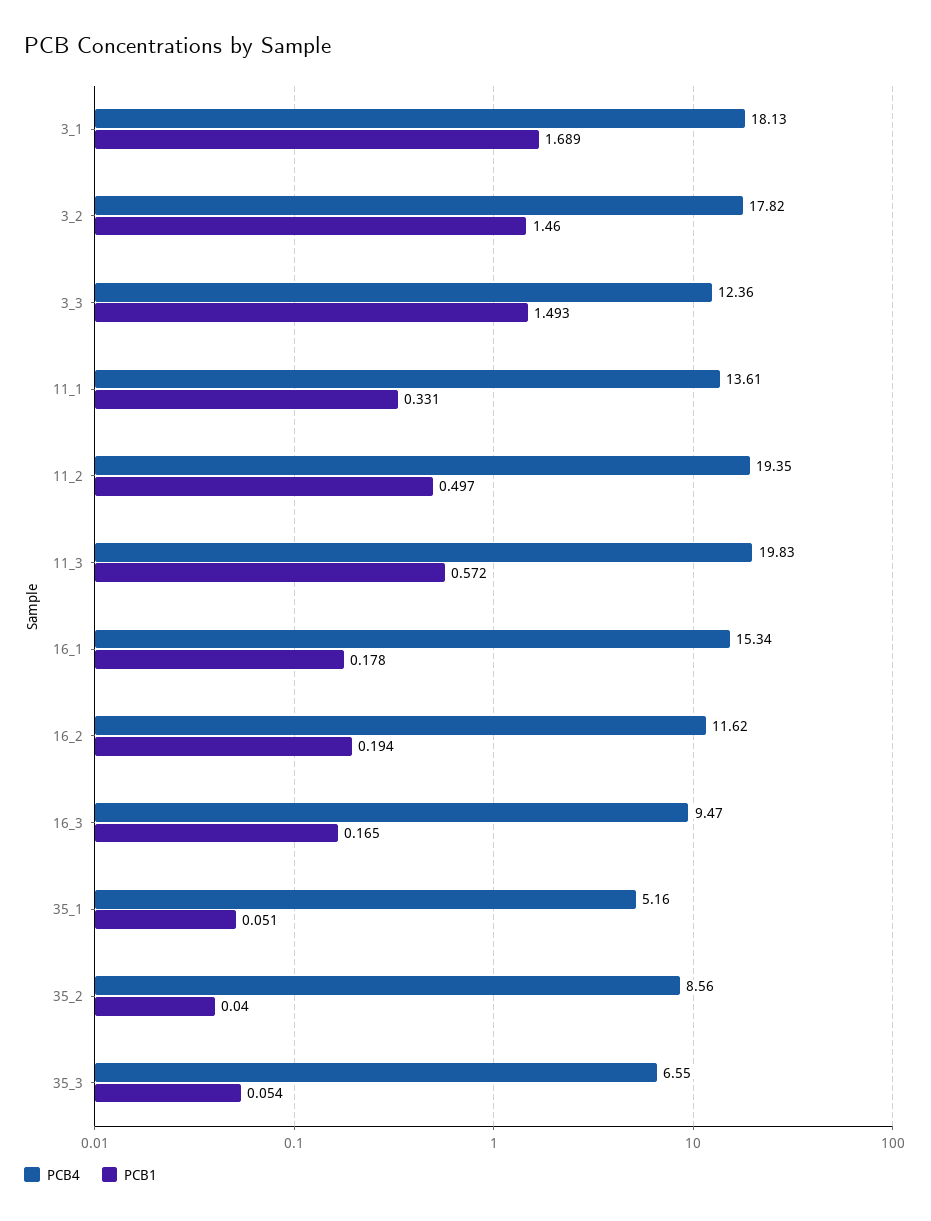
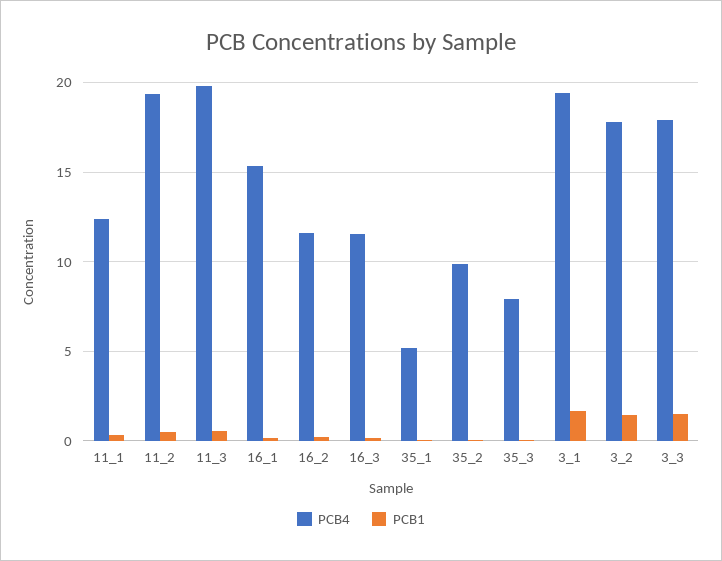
PCB4, 3_1: 18.13 -> 19.5
PCB4, 3_3: 12.36 -> 18
PCB4, 11_1: 13.61 -> 12.5
PCB4, 16_3: 9.47 -> 11.5
PCB4, 35_2: 8.56 -> 10
PCB4, 35_3: 6.55 -> 8

